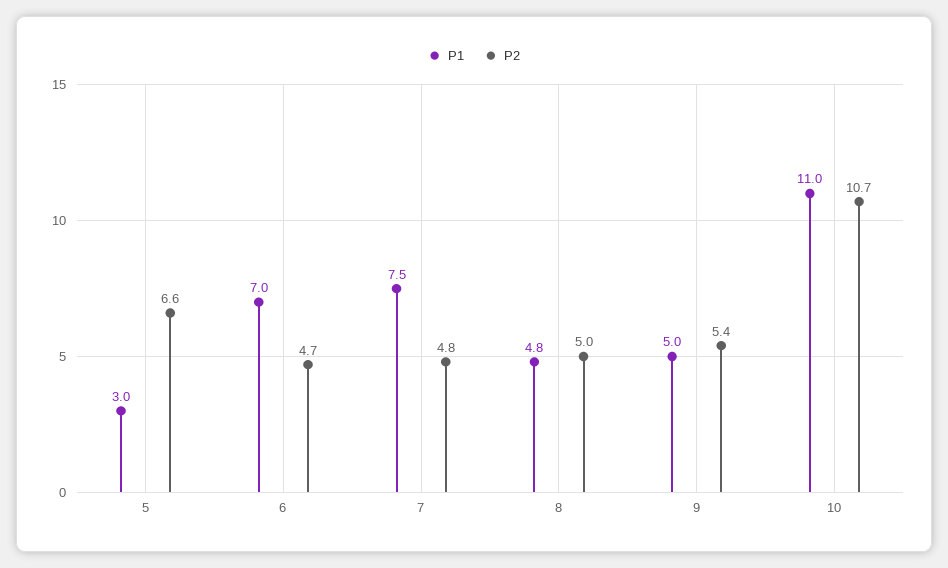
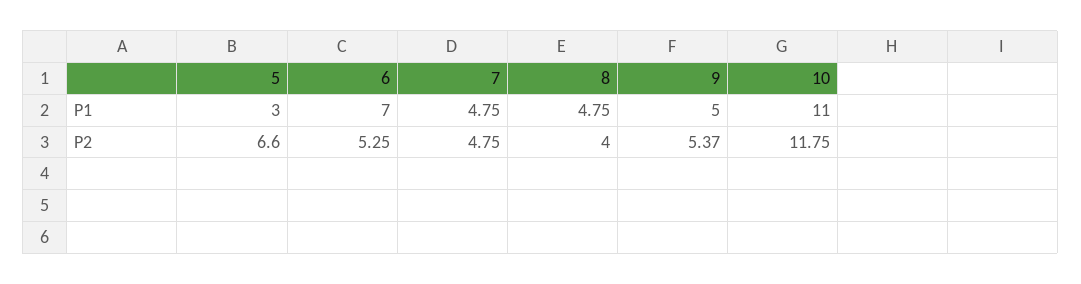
P2, 6: 4.7 -> 5.25
P1, 7: 7.5 -> 4.75
P2, 8: 5 -> 4
P2, 10: 10.7 -> 11.75

